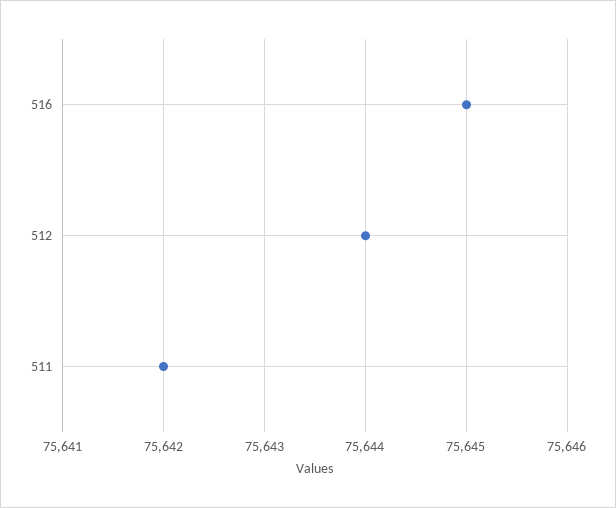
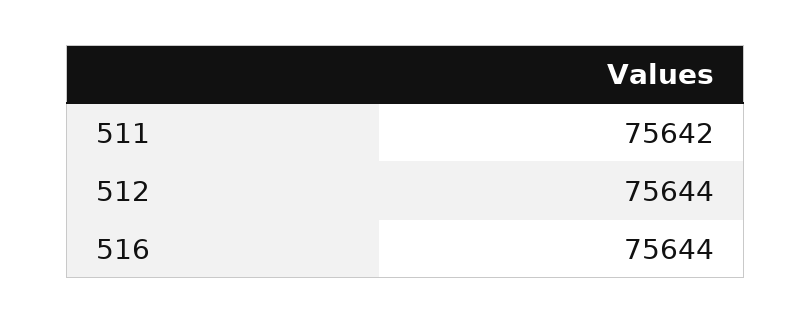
516: 75645 -> 75644

